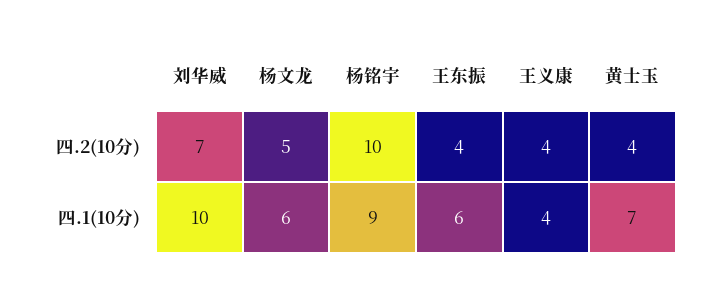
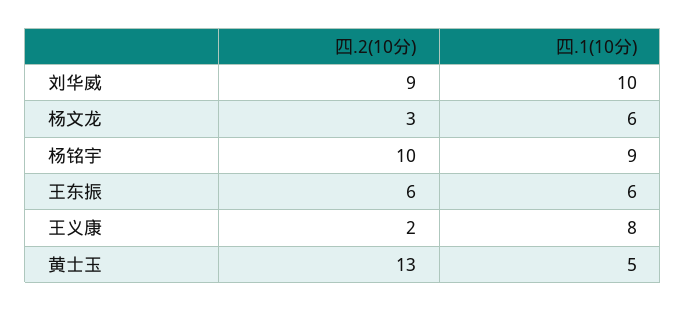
刘华威, 四.2(10分): 7 -> 9
杨文龙, 四.2(10分): 5 -> 3
王东振, 四.2(10分): 4 -> 6
王义康, 四.2(10分): 4 -> 2
黄士玉, 四.2(10分): 4 -> 13
王义康, 四.1(10分): 4 -> 8
黄士玉, 四.1(10分): 7 -> 5

